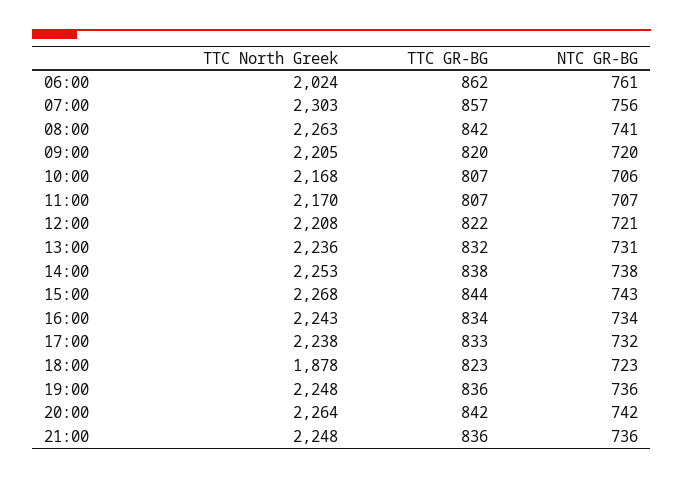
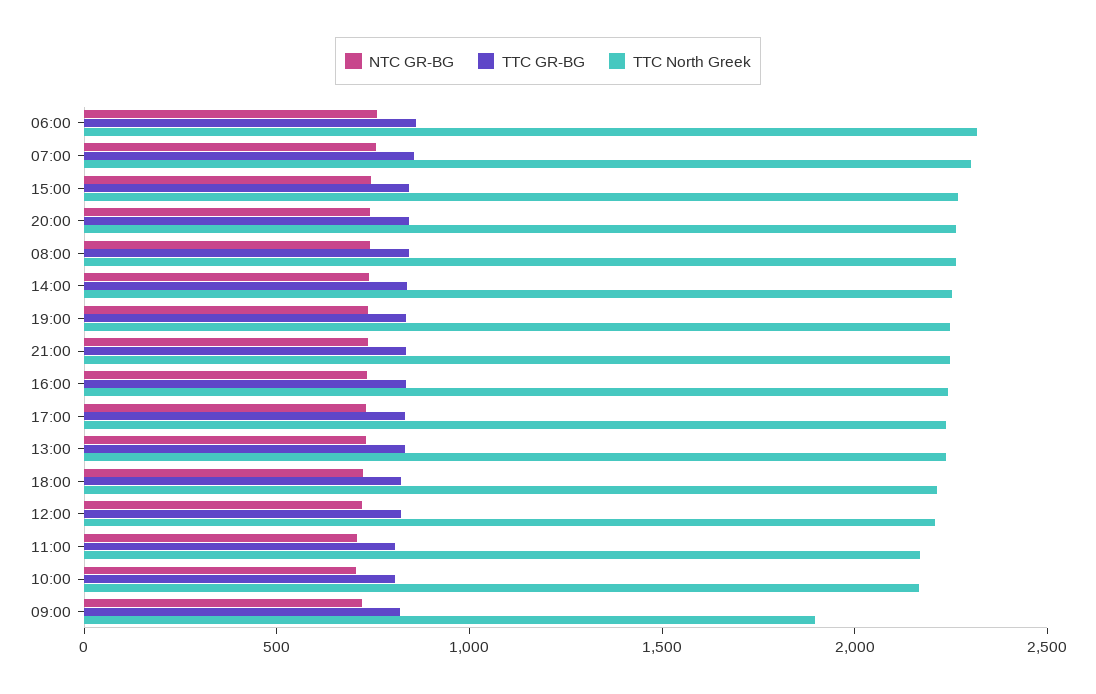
TTC North Greek, 06:00: 2024 -> 2300
TTC North Greek, 09:00: 2205 -> 1900
TTC North Greek, 18:00: 1878 -> 2200

